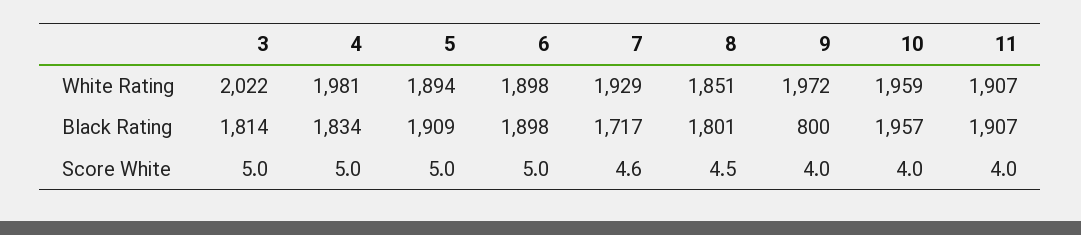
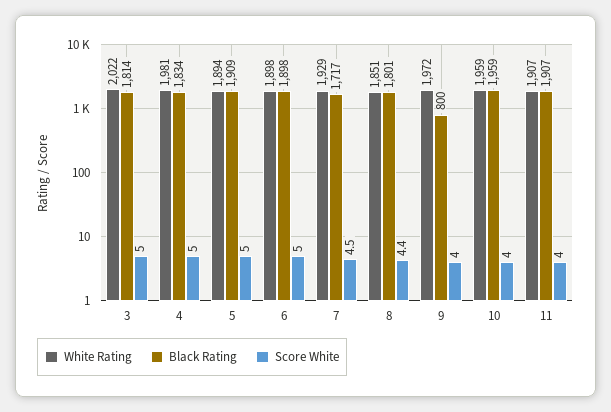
Black Rating, 10: 1957 -> 1959
Score White, 7: 4.6 -> 4.5
Score White, 8: 4.5 -> 4.4

